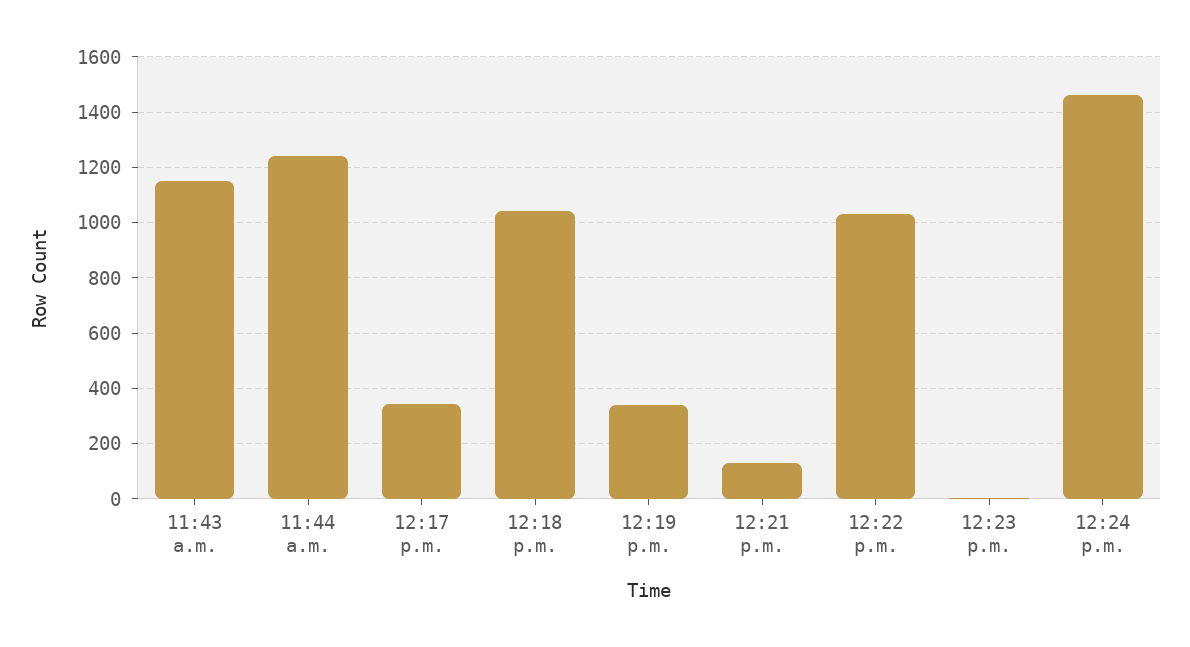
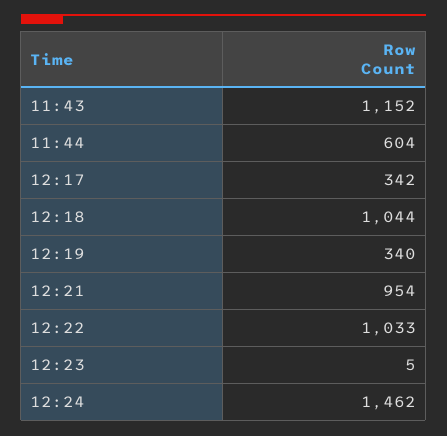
11:44 a.m.: 1250 -> 604
12:21 p.m.: 125 -> 954

